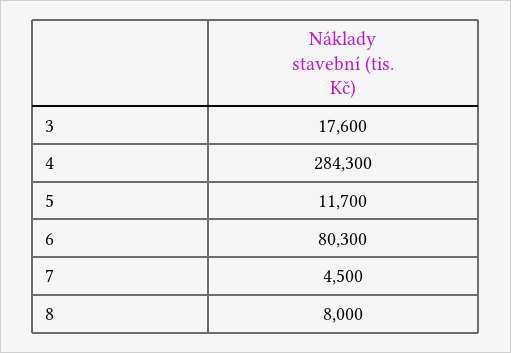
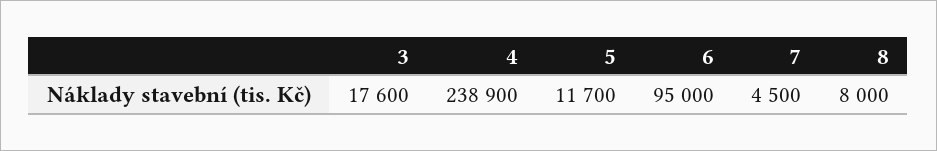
4: 284300 -> 238900
6: 80300 -> 95000

